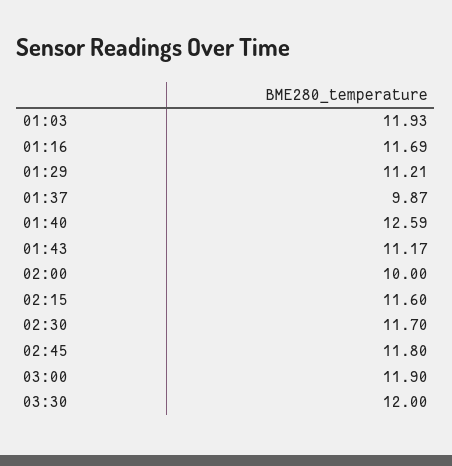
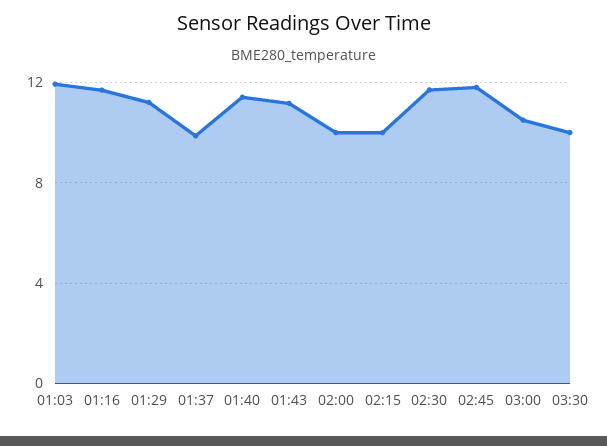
01:40: 12.59 -> 11.5
02:15: 11.6 -> 10
03:00: 11.9 -> 10.5
03:30: 12 -> 10

